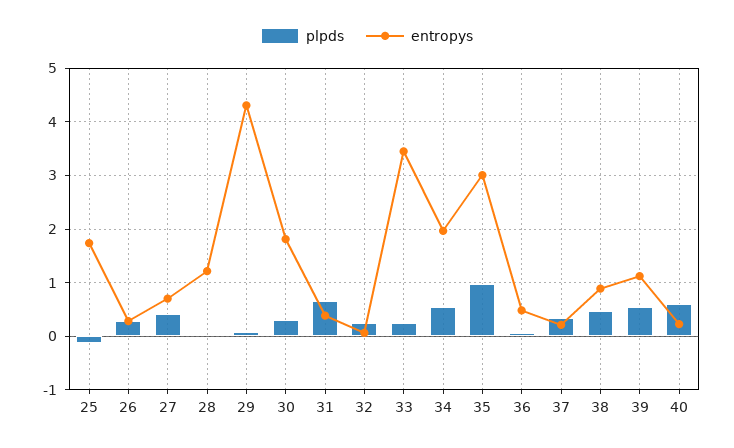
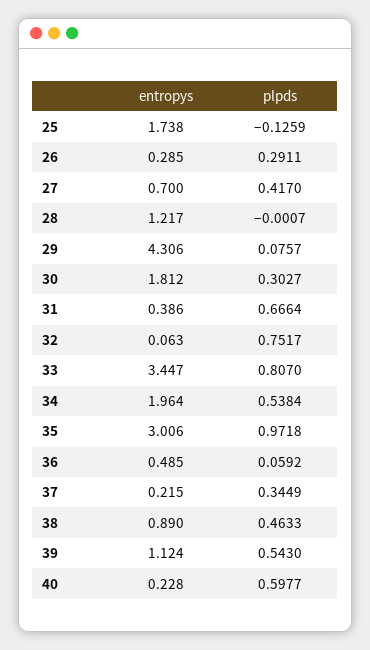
plpds, 32: 0.2 -> 0.7517
plpds, 33: 0.2 -> 0.807

